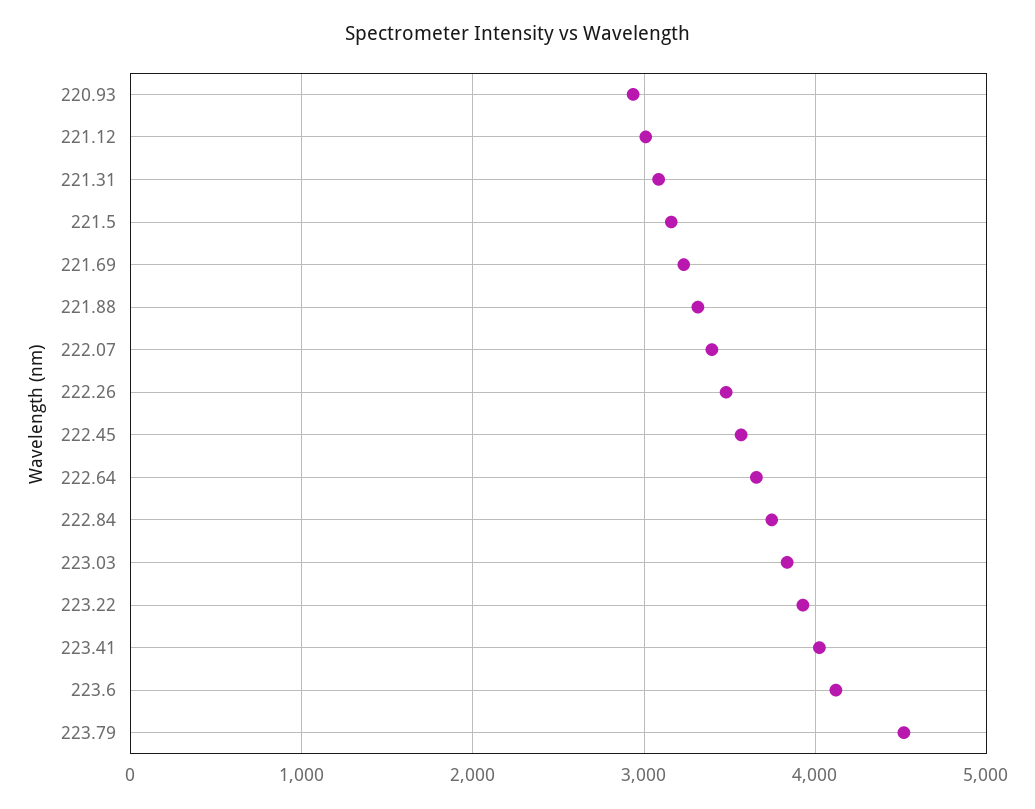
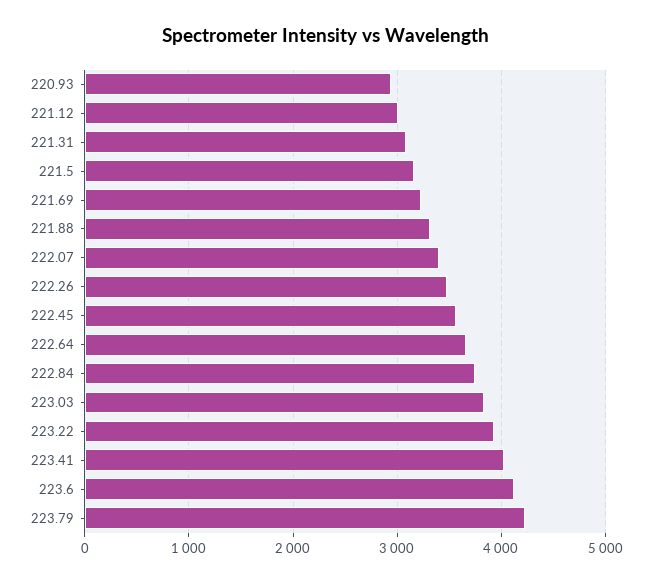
223.79: 4500 -> 4200

